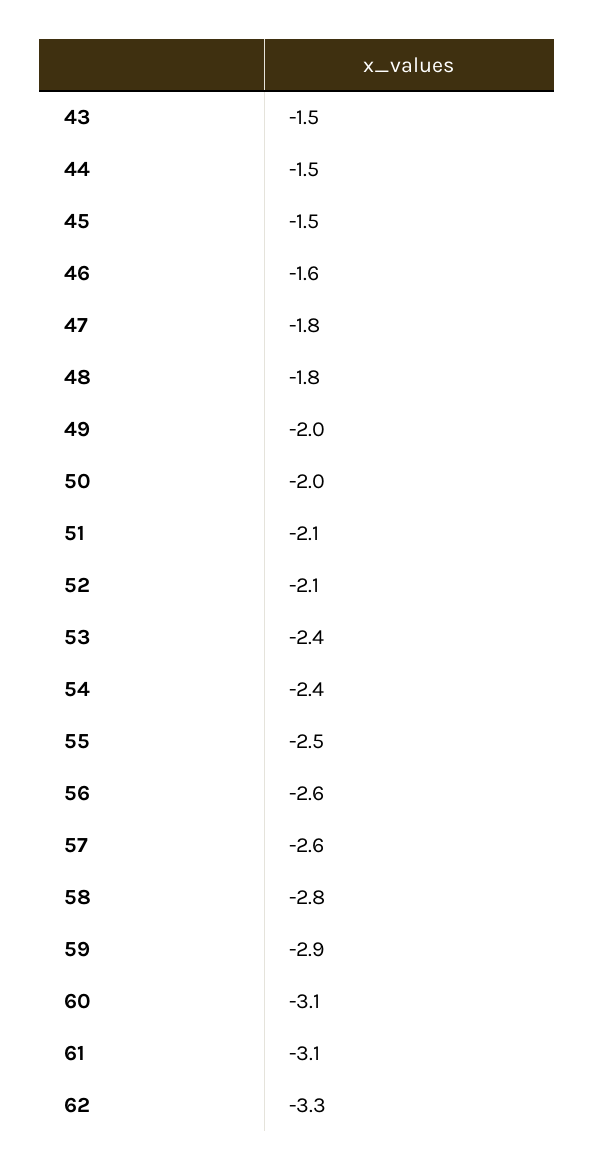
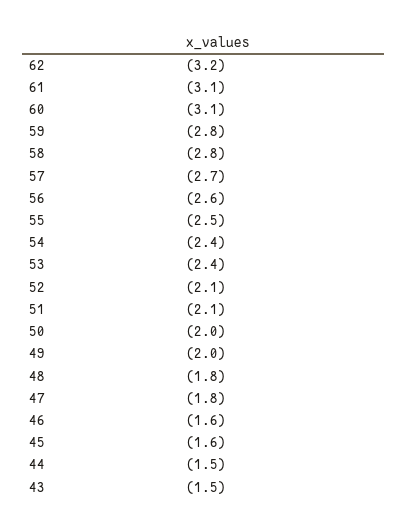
45: -1.5 -> -1.6
57: -2.6 -> -2.7
59: -2.9 -> -2.8
62: -3.3 -> -3.2

